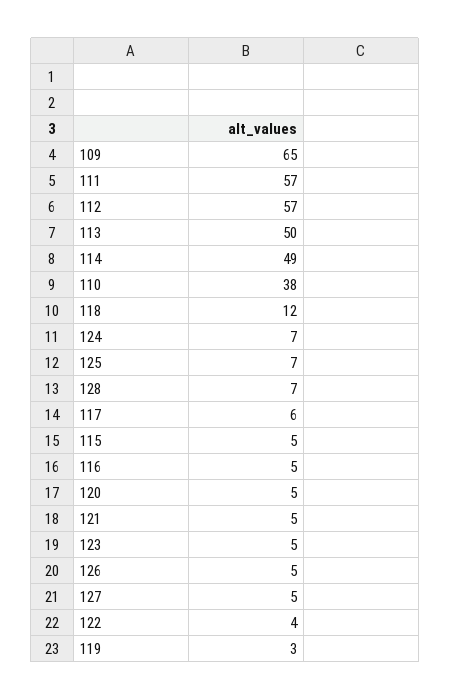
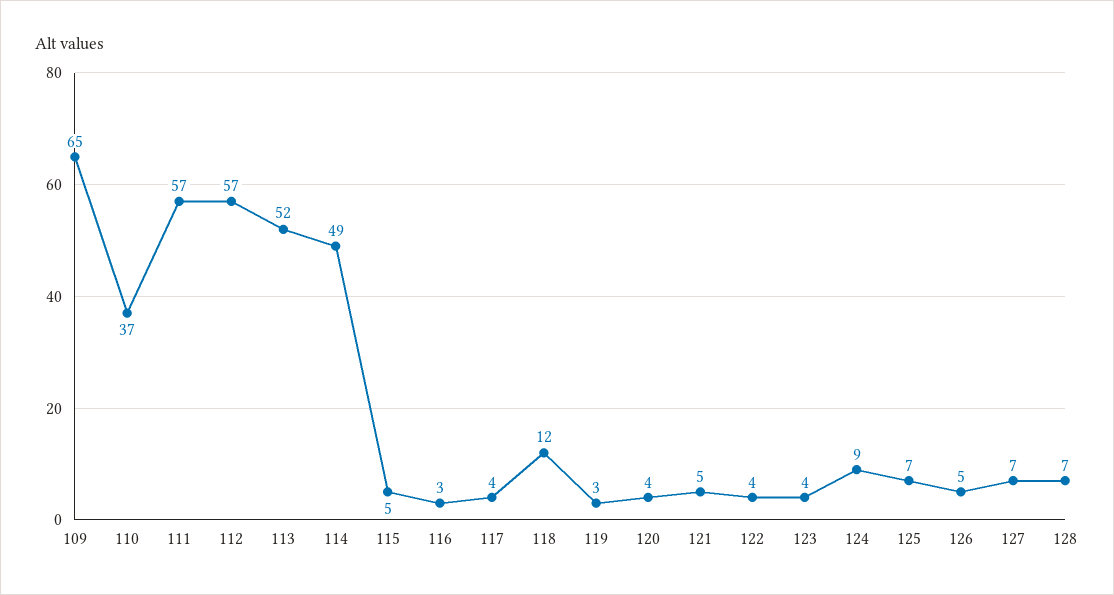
113: 50 -> 52
110: 38 -> 37
124: 7 -> 9
117: 6 -> 4
116: 5 -> 3
120: 5 -> 4
123: 5 -> 4
127: 5 -> 7

